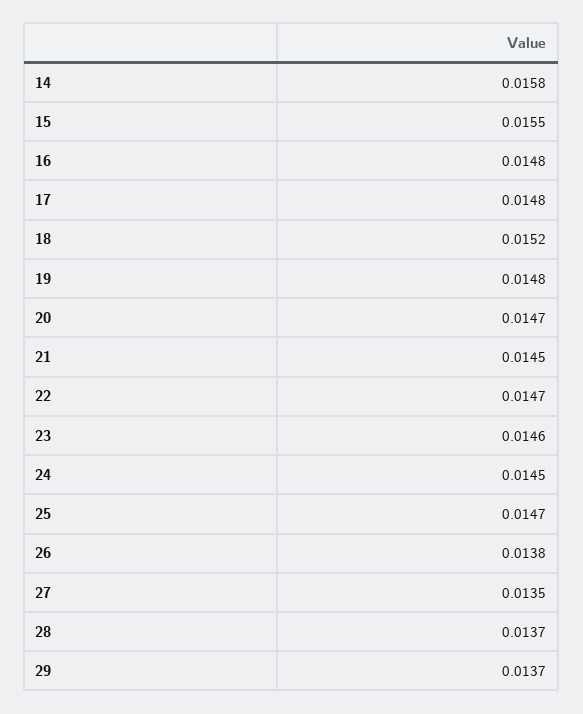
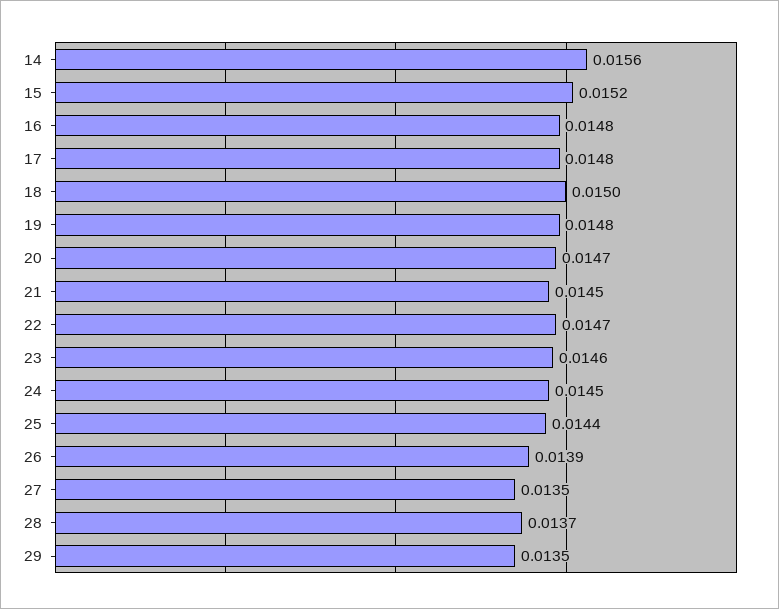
14: 0.0158 -> 0.0156
15: 0.0155 -> 0.0152
18: 0.0152 -> 0.015
25: 0.0147 -> 0.0144
26: 0.0138 -> 0.0139
29: 0.0137 -> 0.0135

